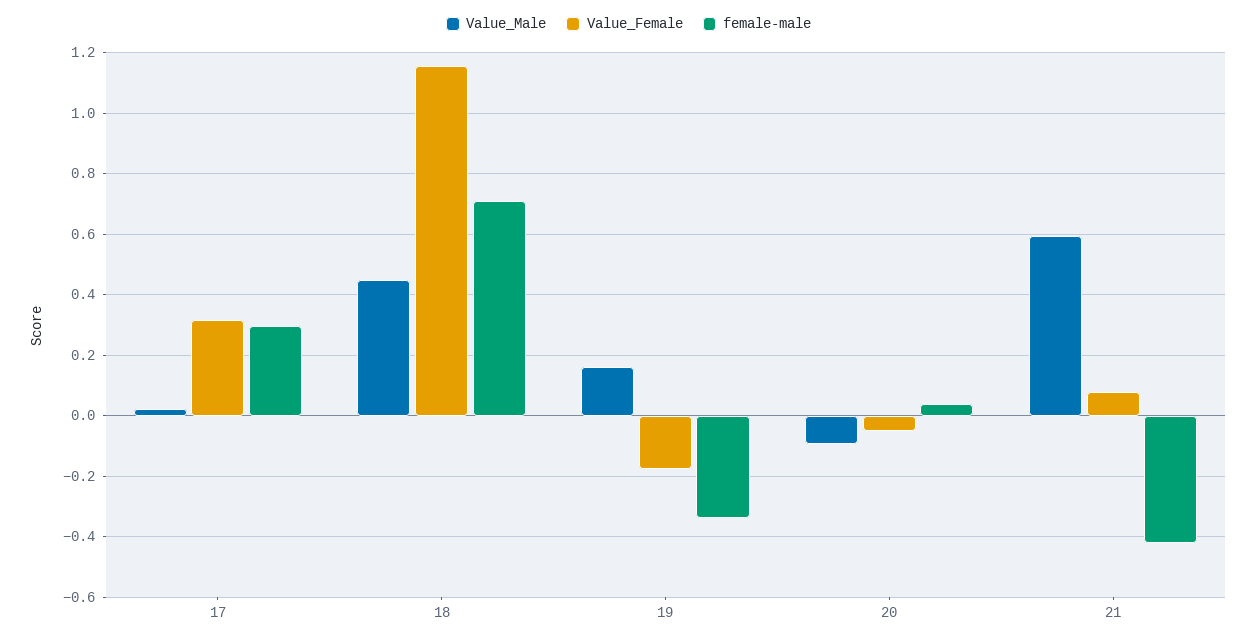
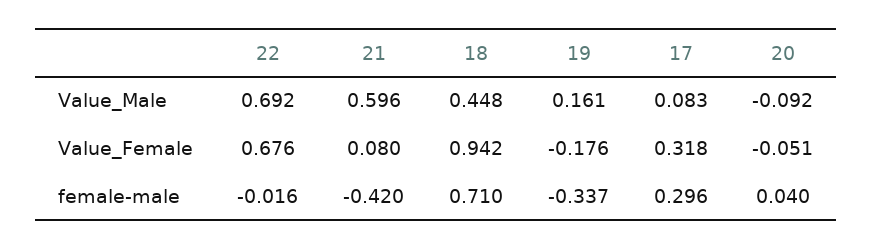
Value_Male, 17: 0.02 -> 0.083
Value_Female, 18: 1.16 -> 0.942
Value_Male, 22: none -> 0.692
Value_Female, 22: none -> 0.676
female-male, 22: none -> -0.016

